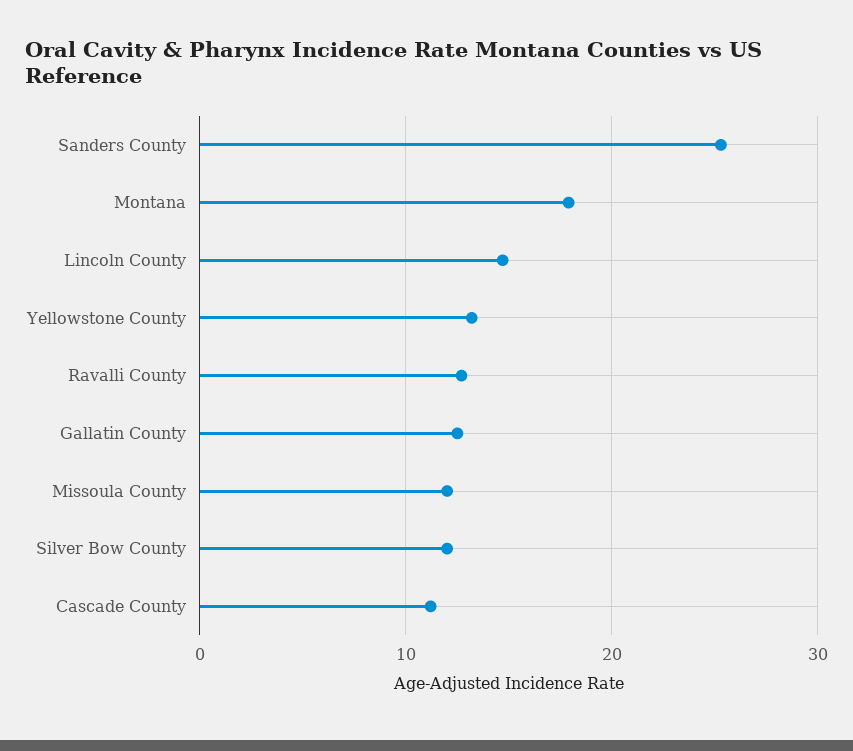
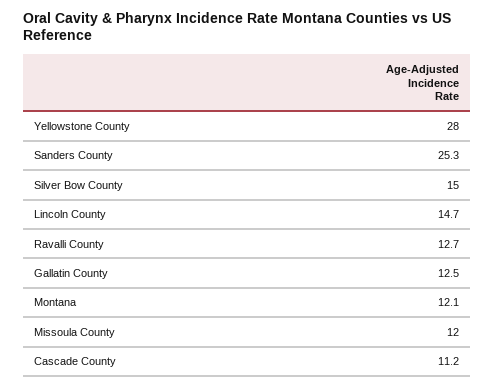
Montana: 18 -> 12.1
Yellowstone County: 13 -> 28
Silver Bow County: 12 -> 15

